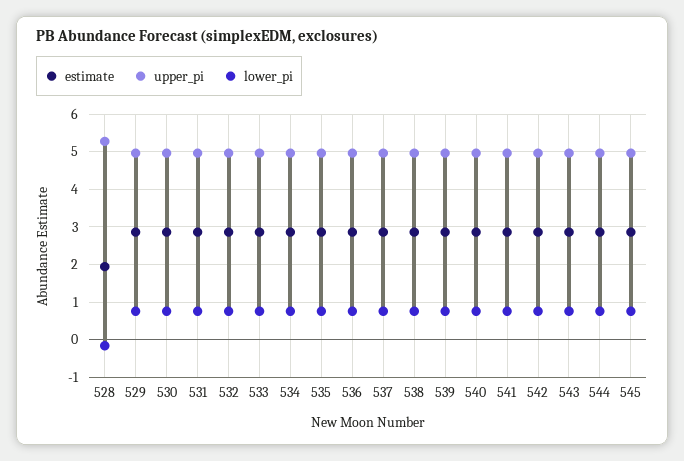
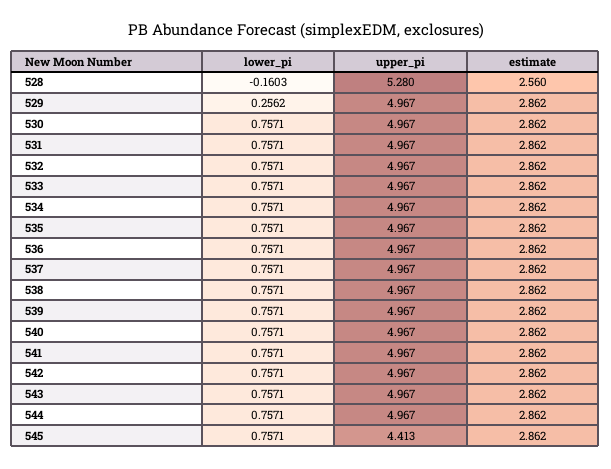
estimate, 528: 2 -> 2.56
lower_pi, 529: 0.8 -> 0.2562
upper_pi, 545: 5 -> 4.413

